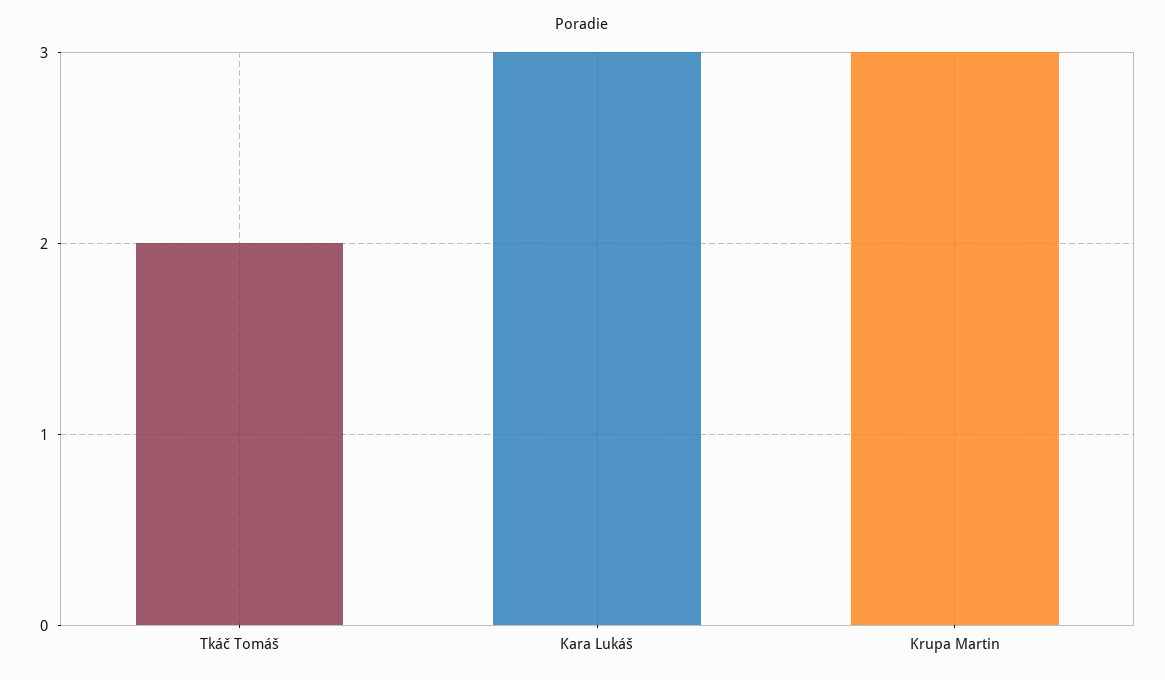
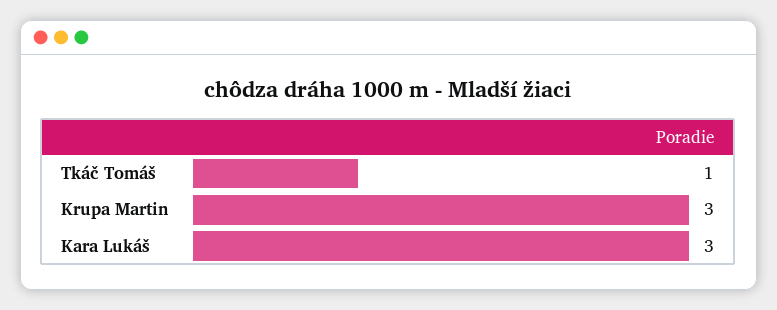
Tkáč Tomáš: 2 -> 1

